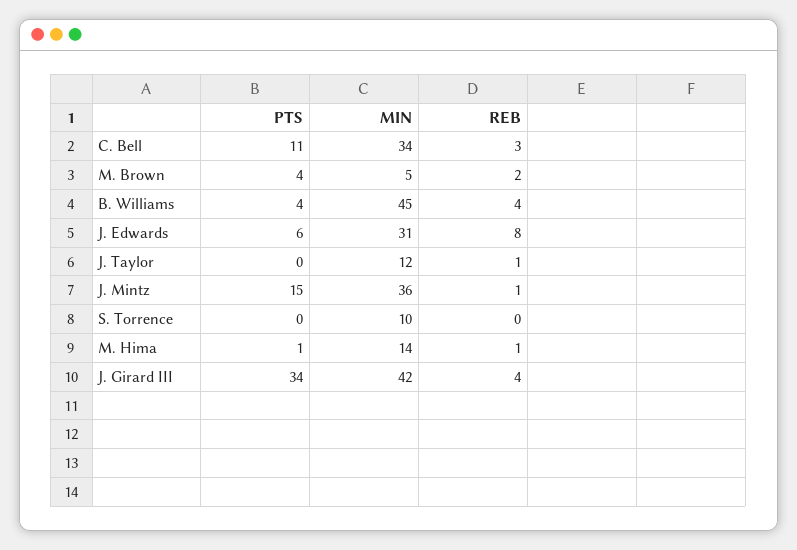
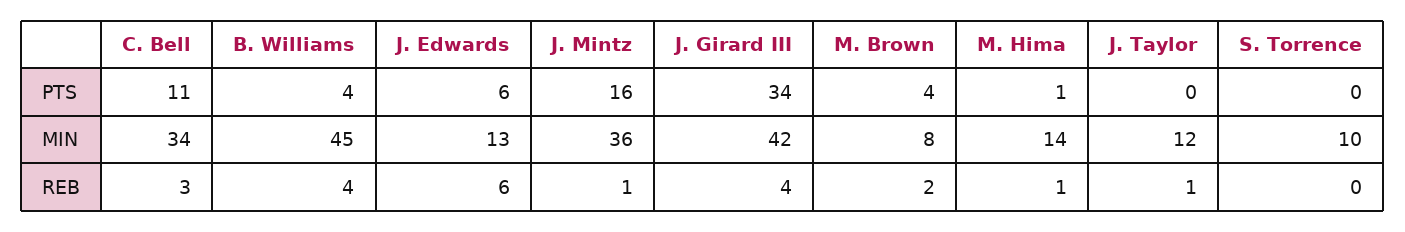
MIN, M. Brown: 5 -> 8
MIN, J. Edwards: 31 -> 13
REB, J. Edwards: 8 -> 6
PTS, J. Mintz: 15 -> 16

